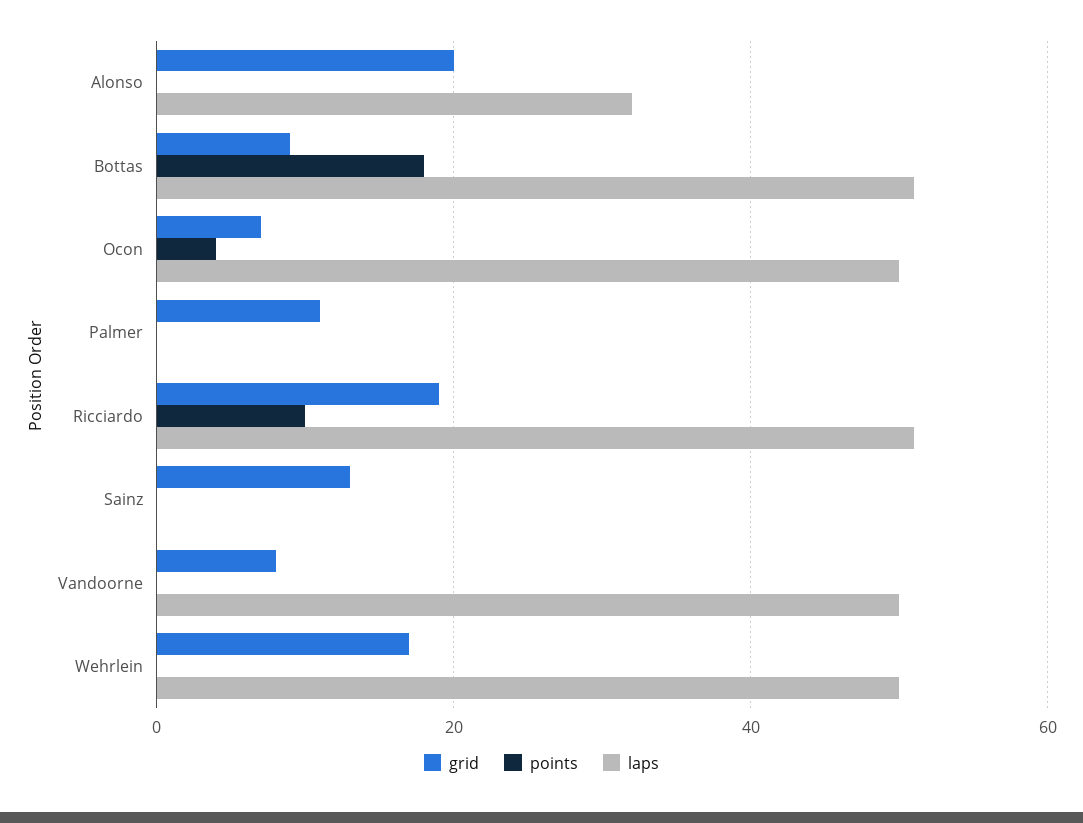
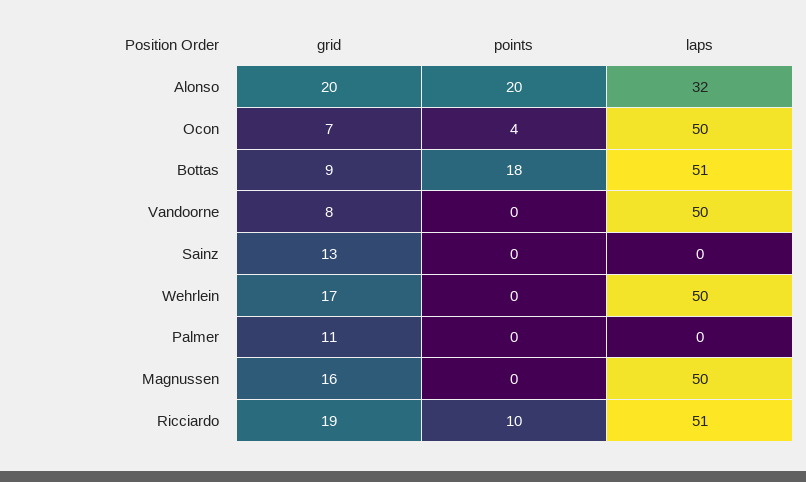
points, Alonso: 0 -> 20
grid, Magnussen: none -> 16
points, Magnussen: none -> 0
laps, Magnussen: none -> 50

